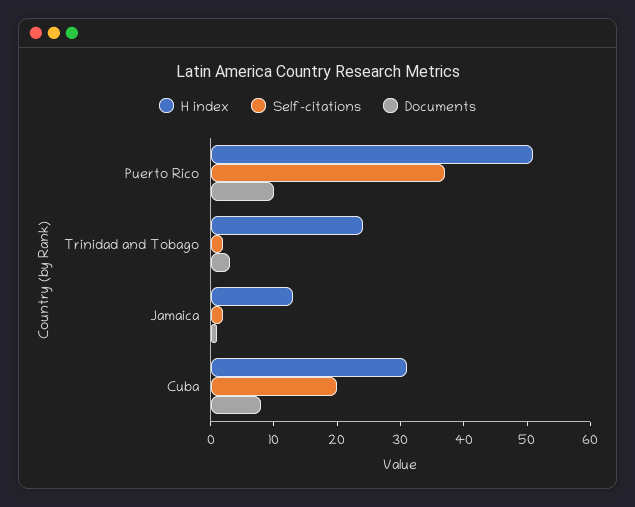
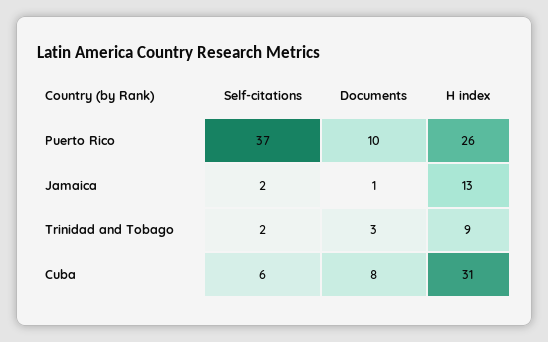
H index, Puerto Rico: 50 -> 26
H index, Trinidad and Tobago: 25 -> 9
Self-citations, Cuba: 20 -> 6

